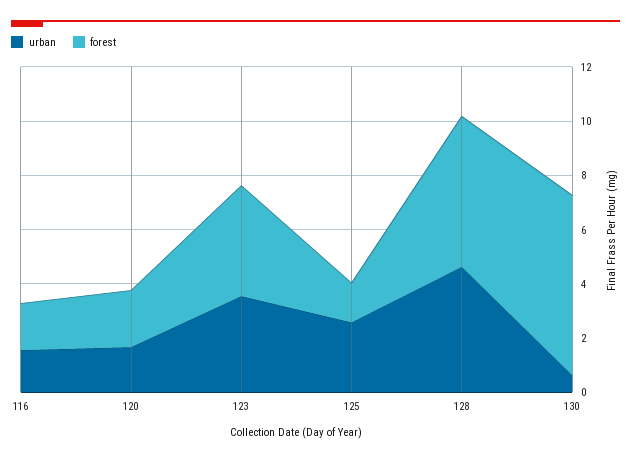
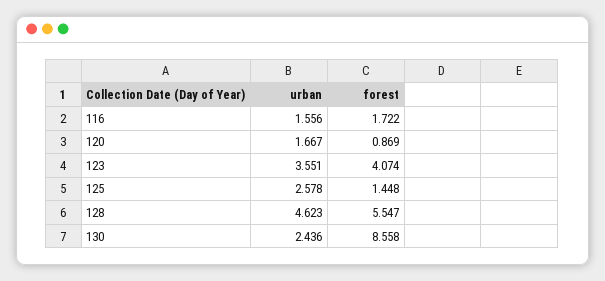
forest, 120: 2 -> 0.869
urban, 130: 0.5 -> 2.436
forest, 130: 6.5 -> 8.558

